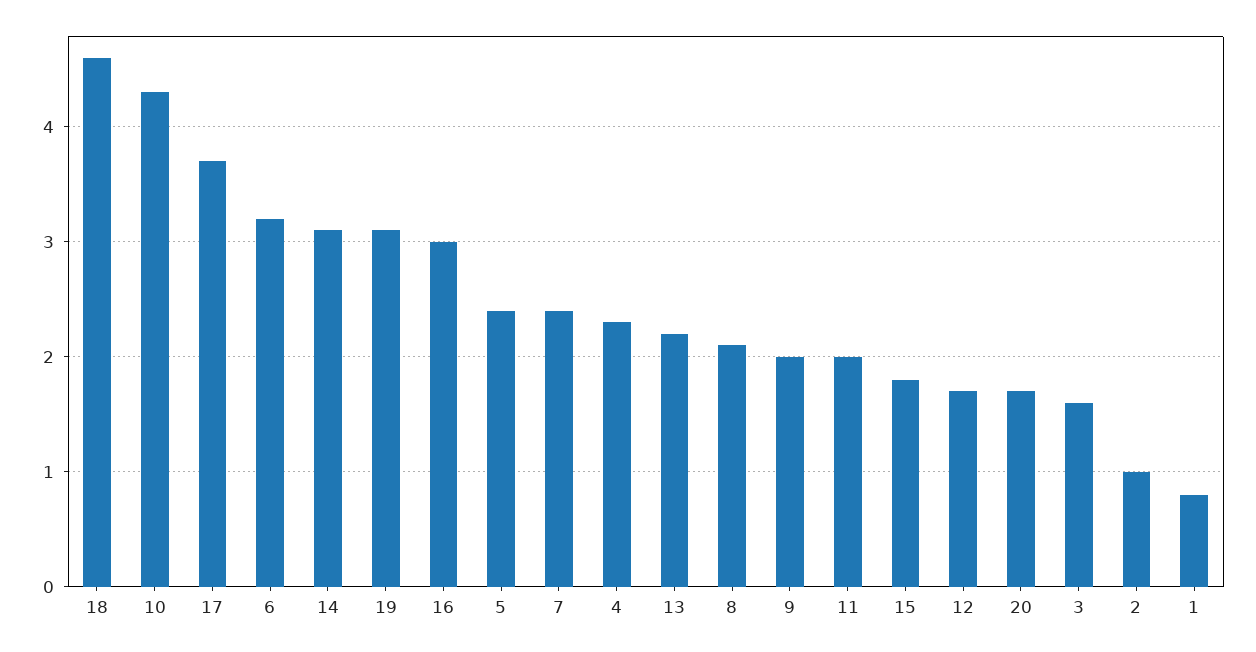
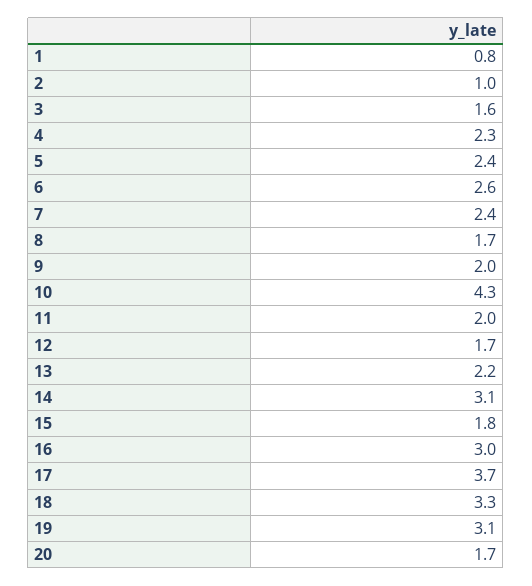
18: 4.6 -> 3.3
6: 3.2 -> 2.6
8: 2.1 -> 1.7

